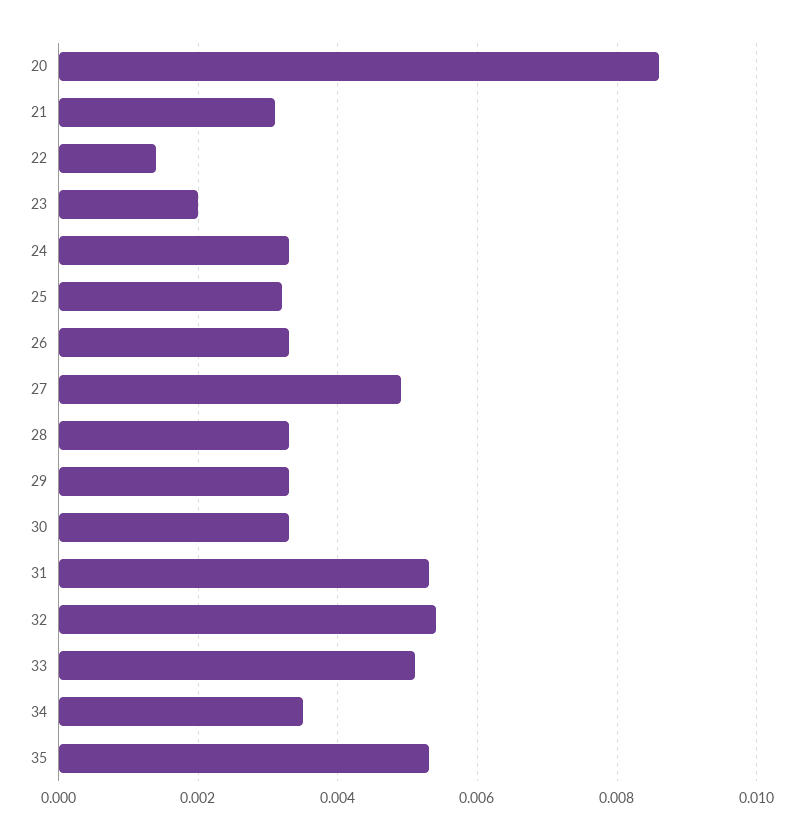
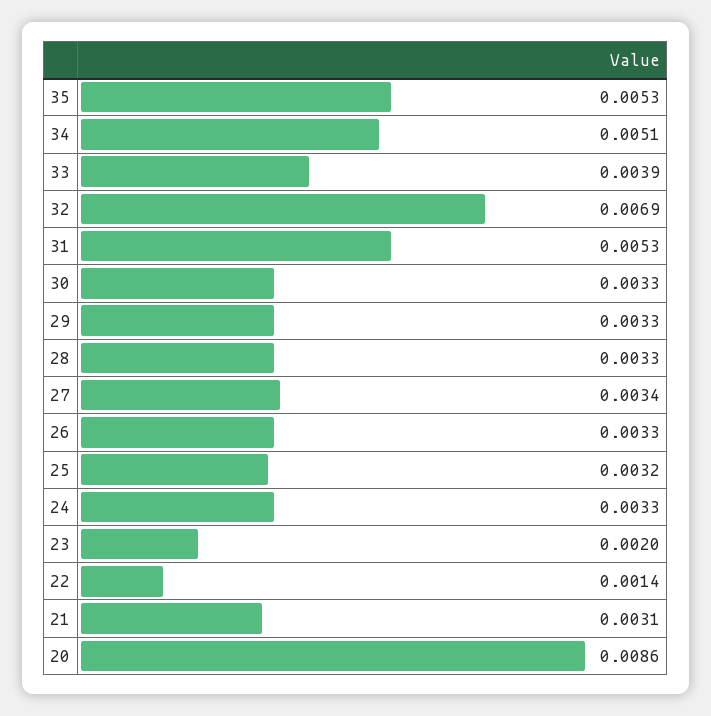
27: 0.005 -> 0.0034
32: 0.0055 -> 0.0069
33: 0.005 -> 0.0039
34: 0.0035 -> 0.0051

